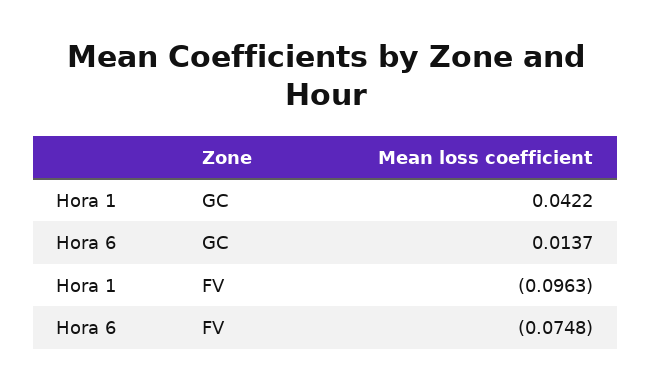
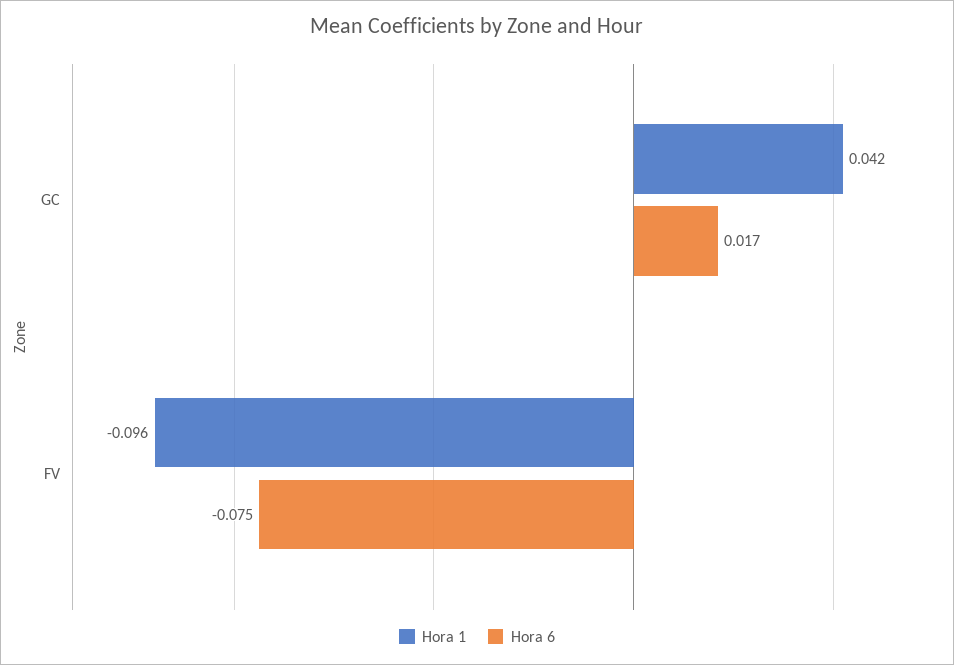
Hora 6, GC: 0.0137 -> 0.017

